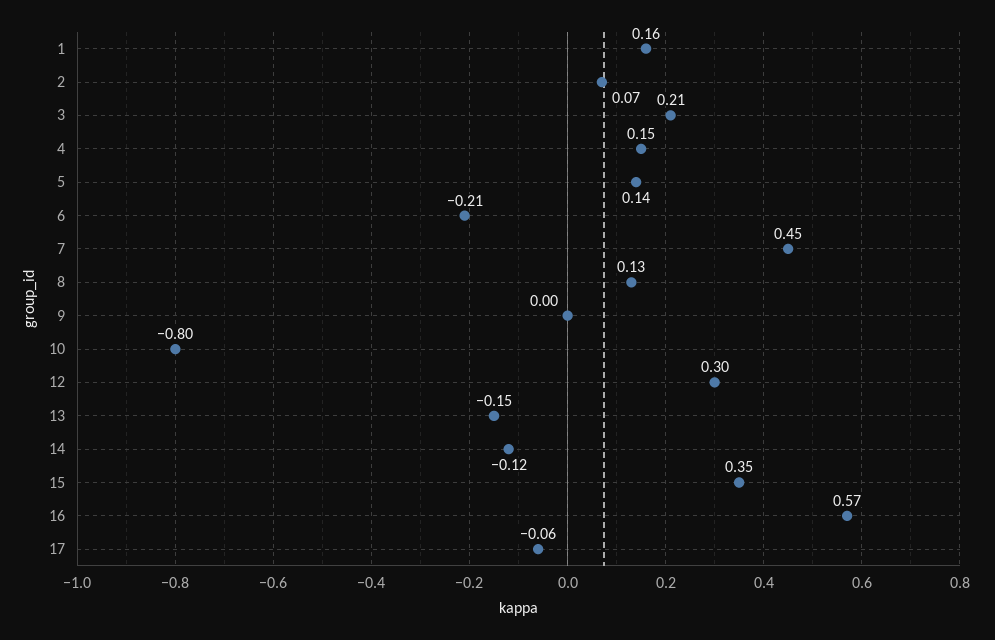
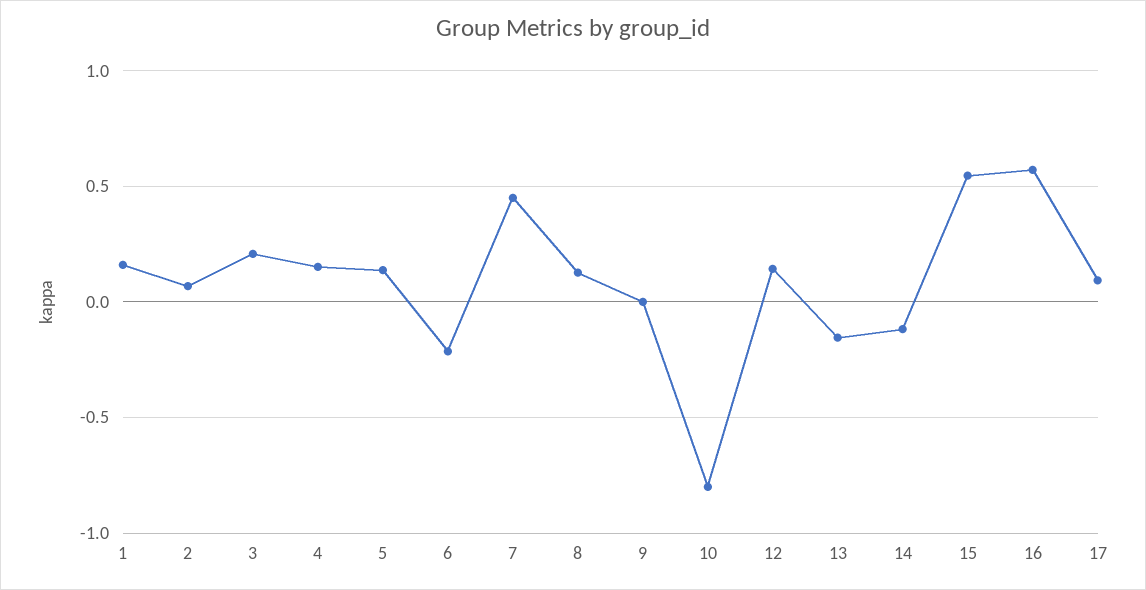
12: 0.3 -> 0.15
15: 0.35 -> 0.55
17: -0.06 -> 0.1

